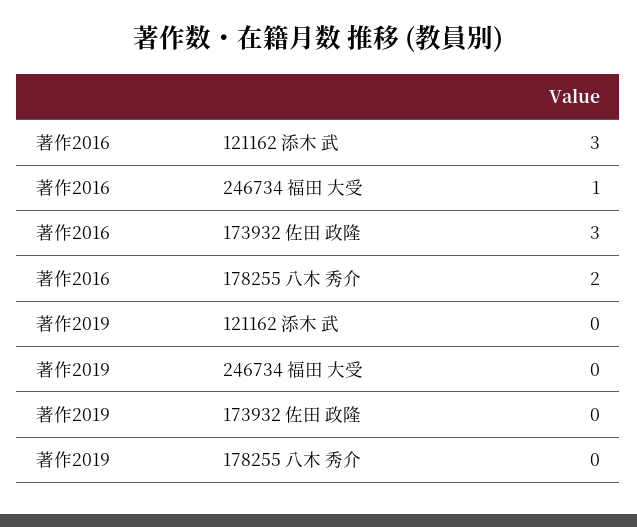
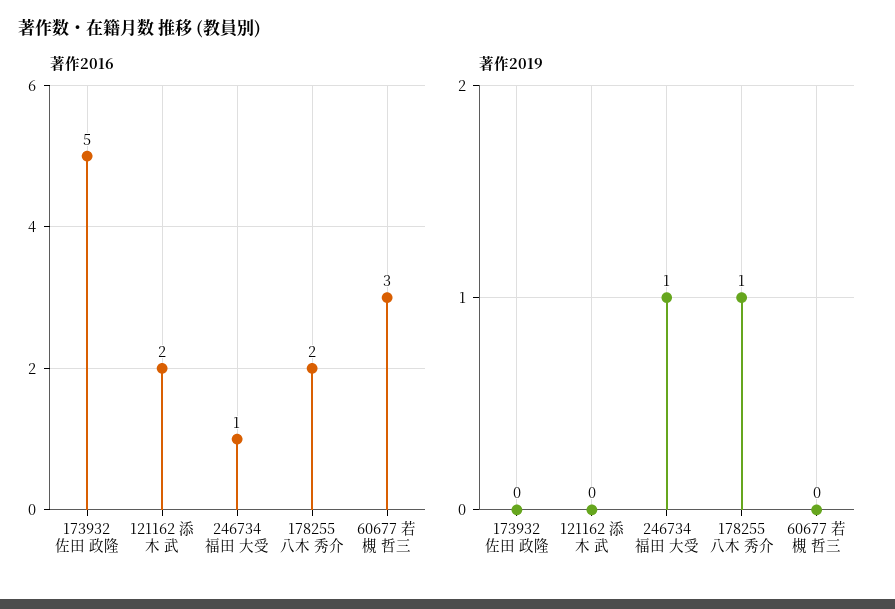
著作2016, 121162 添木 武: 3 -> 2
著作2016, 173932 佐田 政隆: 3 -> 5
著作2019, 246734 福田 大受: 0 -> 1
著作2019, 178255 八木 秀介: 0 -> 1
著作2016, 60677 若槻 哲三: none -> 3
著作2019, 60677 若槻 哲三: none -> 0

